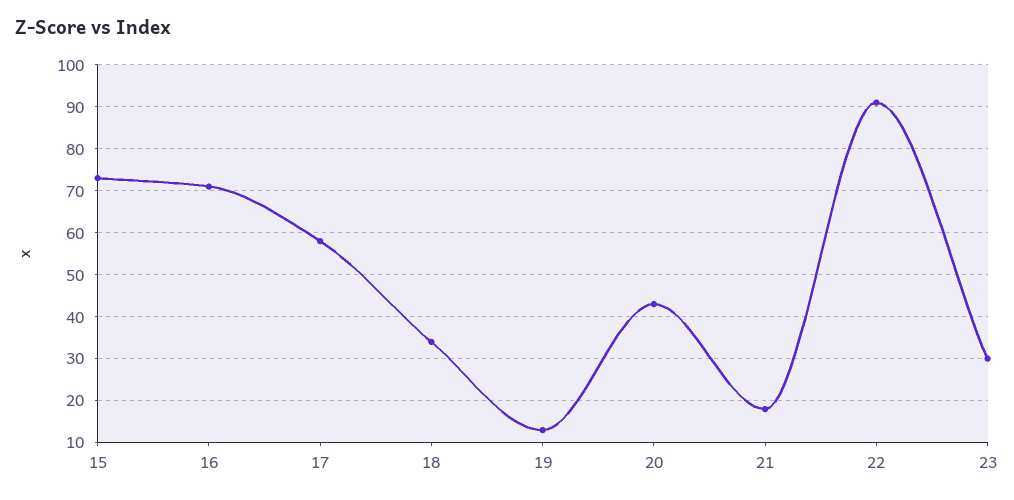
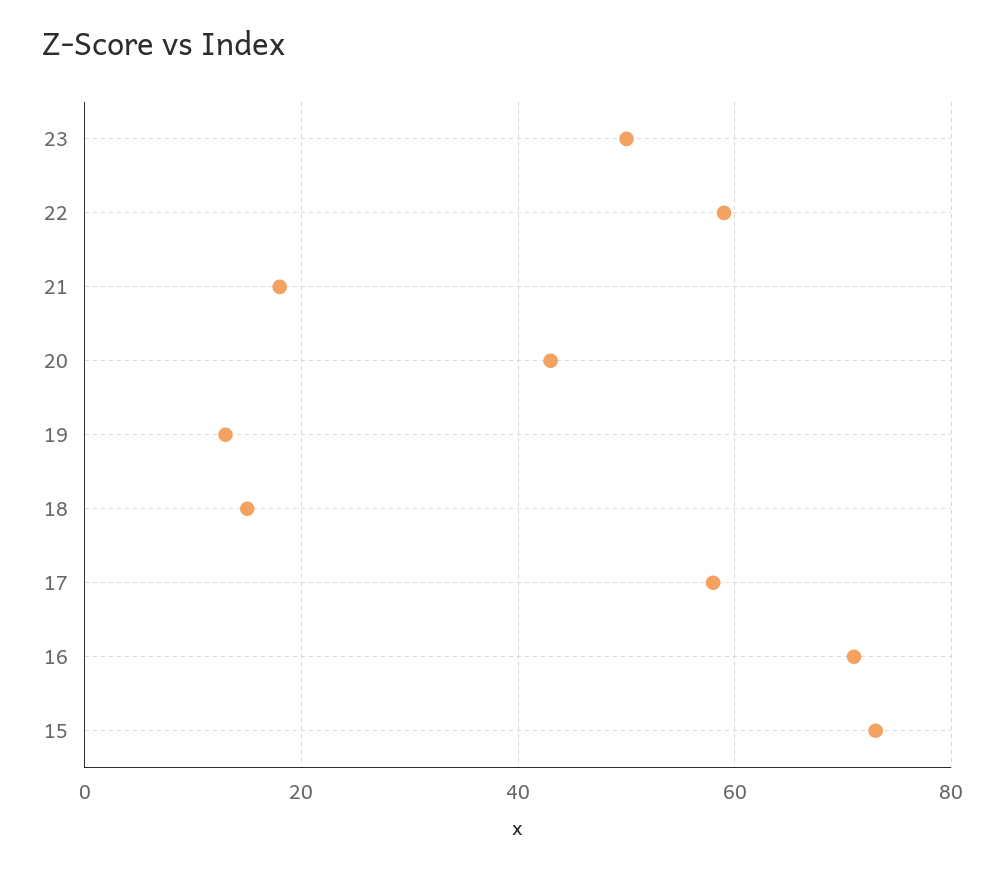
18: 35 -> 15
22: 90 -> 60
23: 30 -> 50

